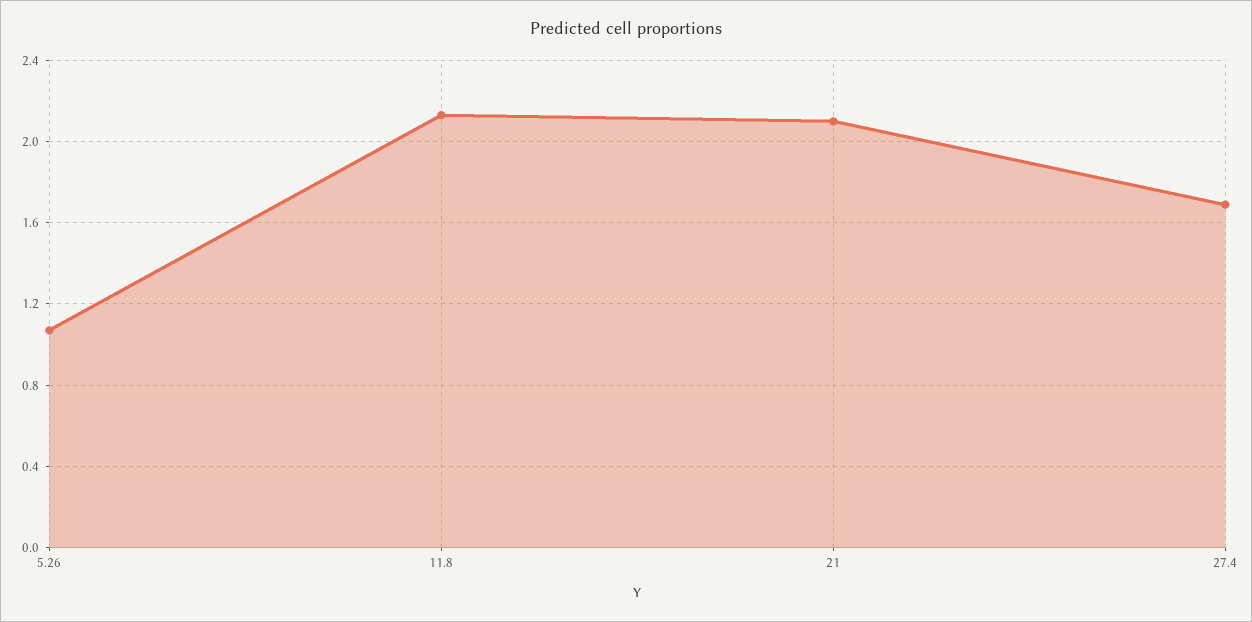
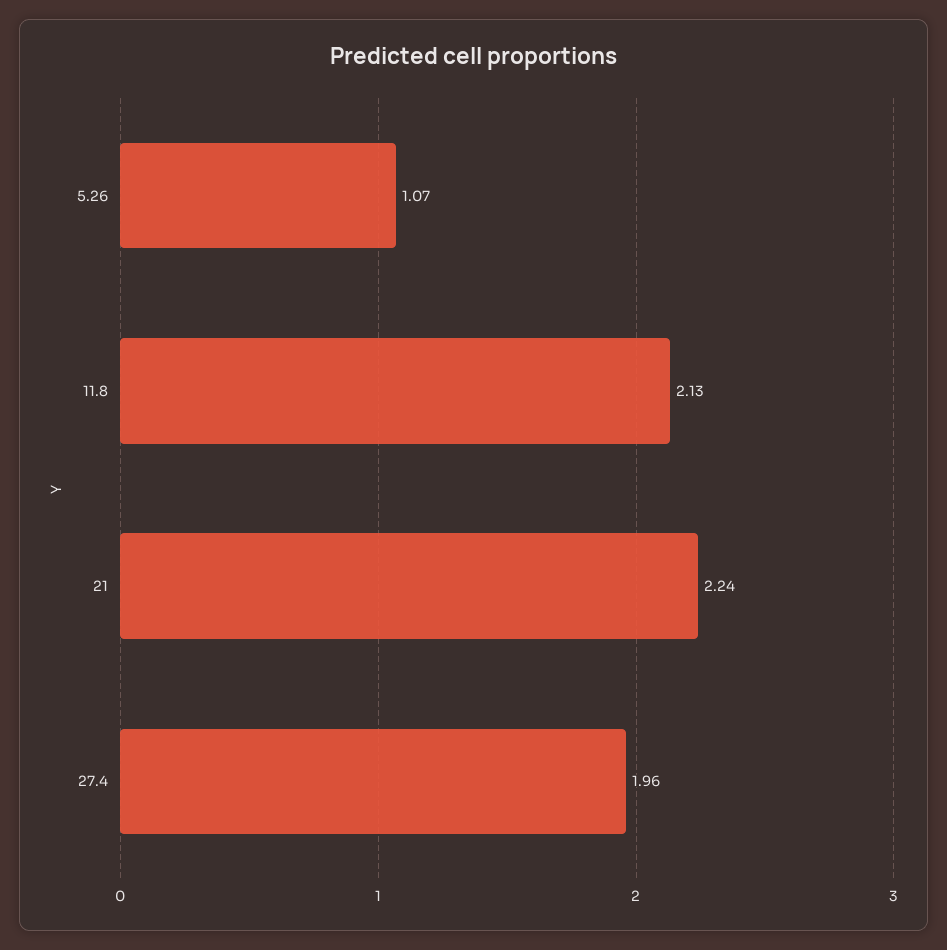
21: 2.1 -> 2.24
27.4: 1.7 -> 1.96

